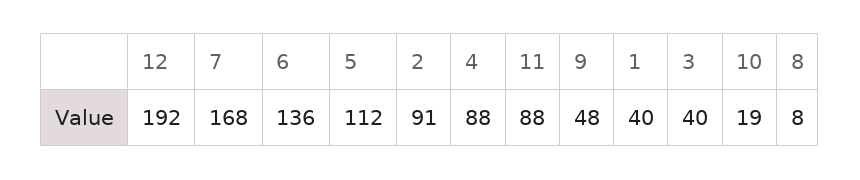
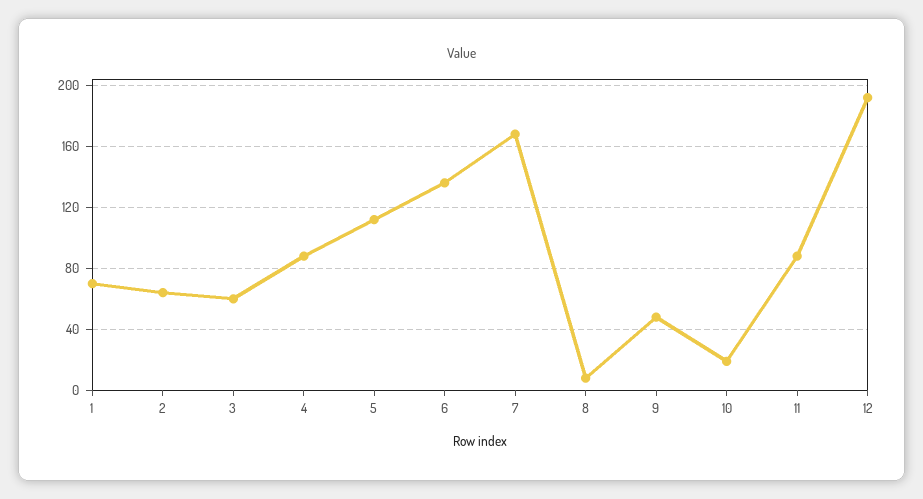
2: 91 -> 65
1: 40 -> 70
3: 40 -> 60

